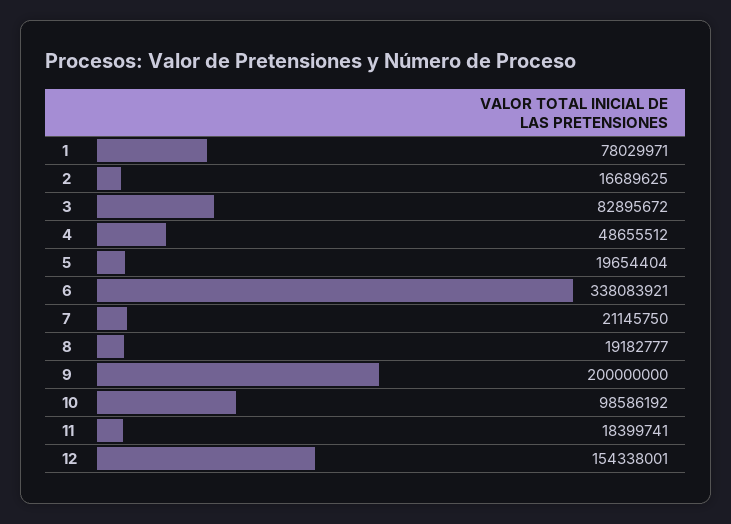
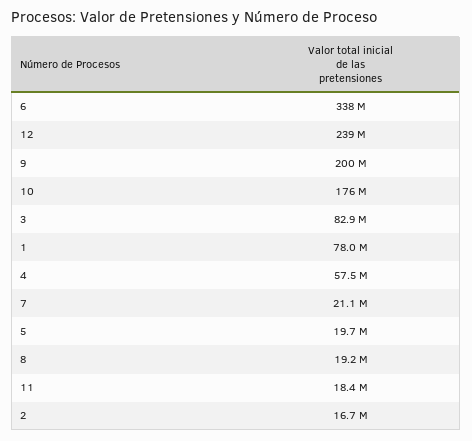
4: 48655512 -> 57500000
10: 98586192 -> 176000000
12: 154338001 -> 239000000

